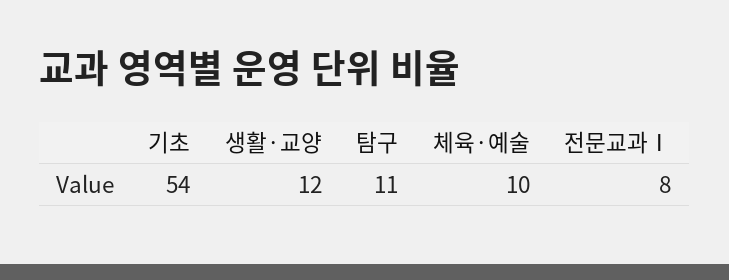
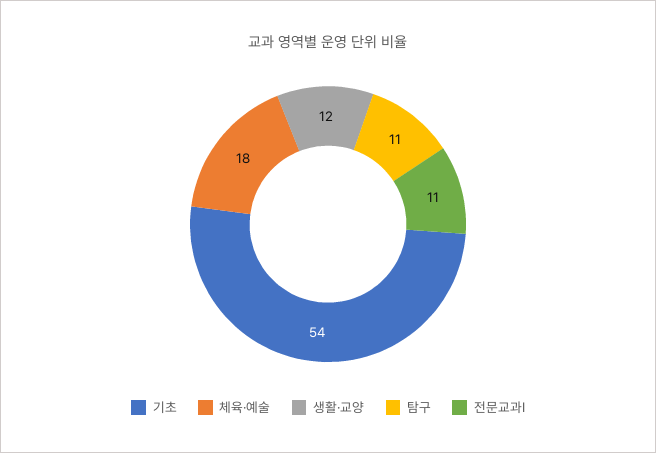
체육·예술: 10 -> 18
전문교과Ⅰ: 8 -> 11

